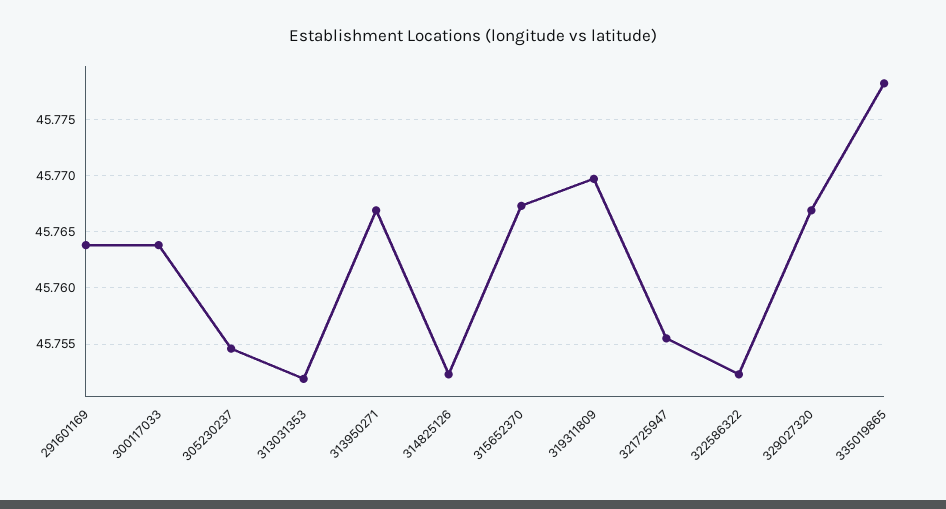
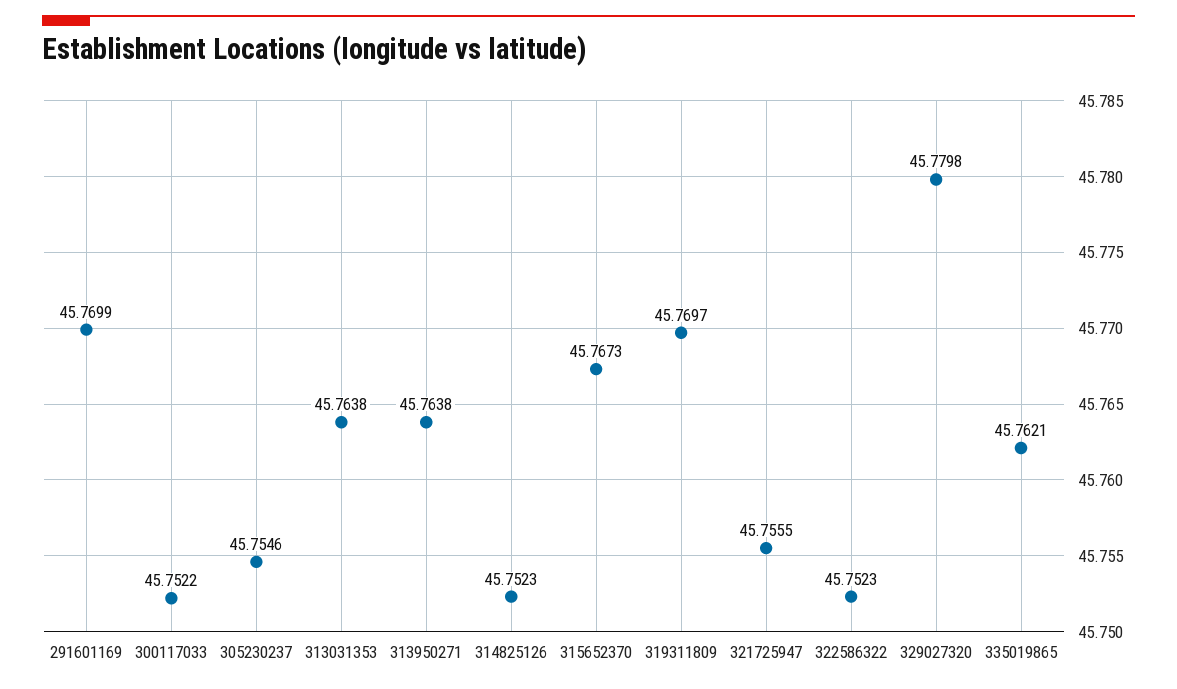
291601169: 45.764 -> 45.7699
300117033: 45.764 -> 45.7522
313031353: 45.752 -> 45.7638
313950271: 45.767 -> 45.7638
329027320: 45.767 -> 45.7798
335019865: 45.778 -> 45.7621

